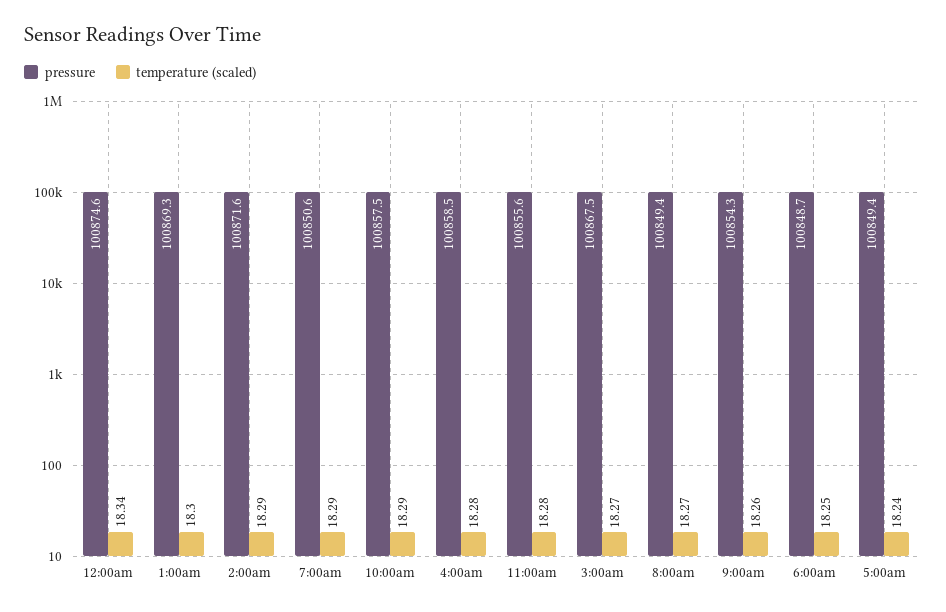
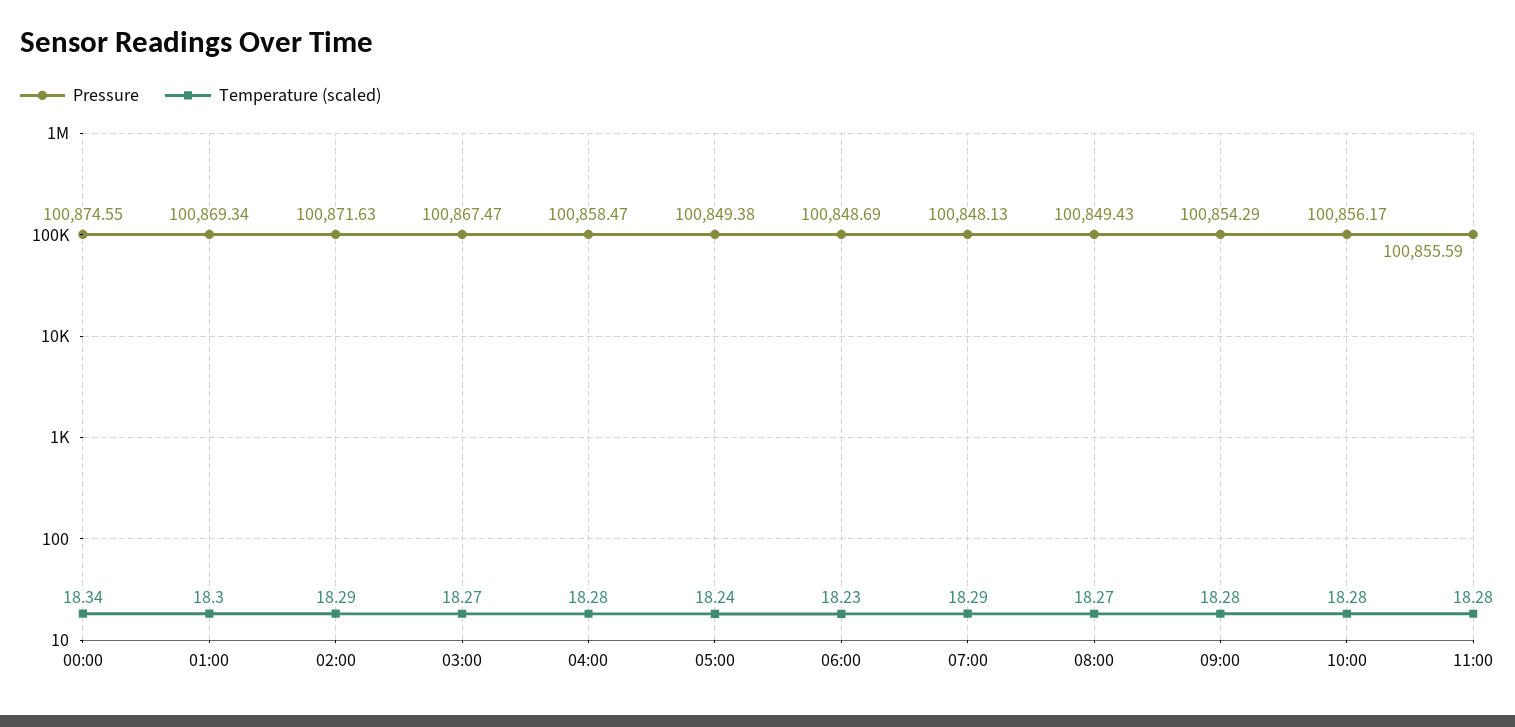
pressure, 7:00am: 100850.6 -> 100848.13
pressure, 10:00am: 100857.5 -> 100856.17
temperature (scaled), 10:00am: 18.29 -> 18.28
temperature (scaled), 9:00am: 18.26 -> 18.28
temperature (scaled), 6:00am: 18.25 -> 18.23

